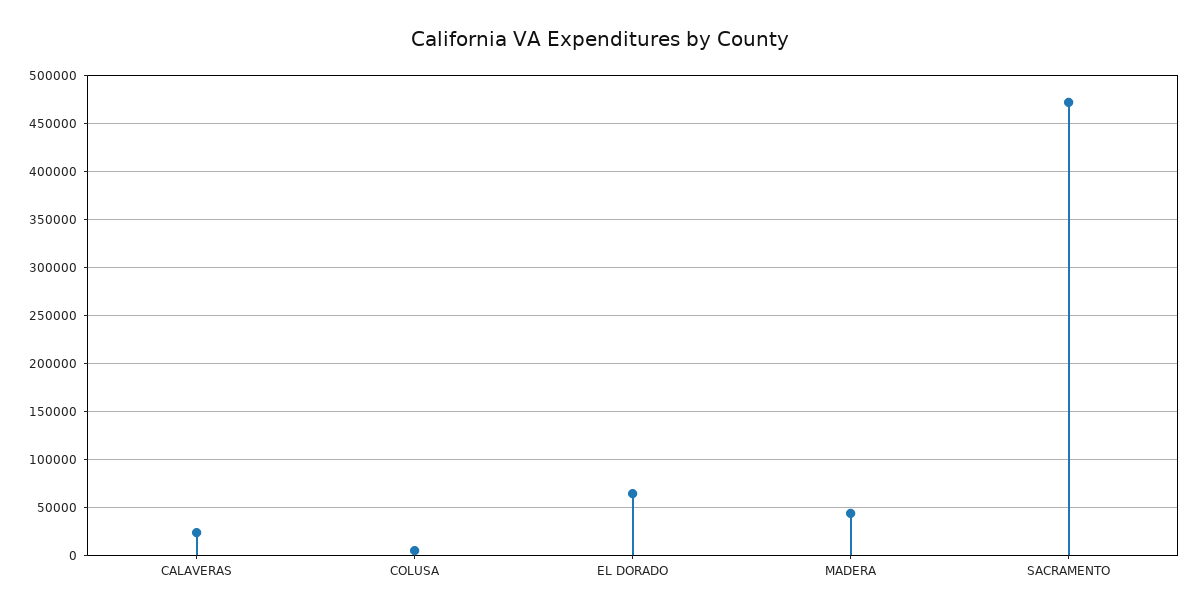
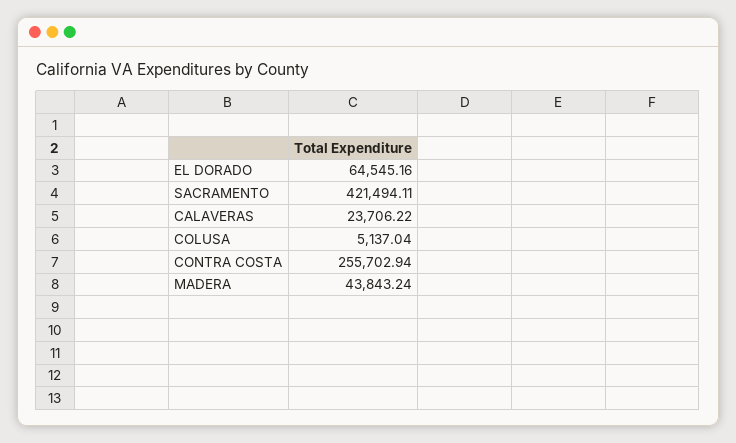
SACRAMENTO: 470000 -> 421494.11
CONTRA COSTA: none -> 255702.94

